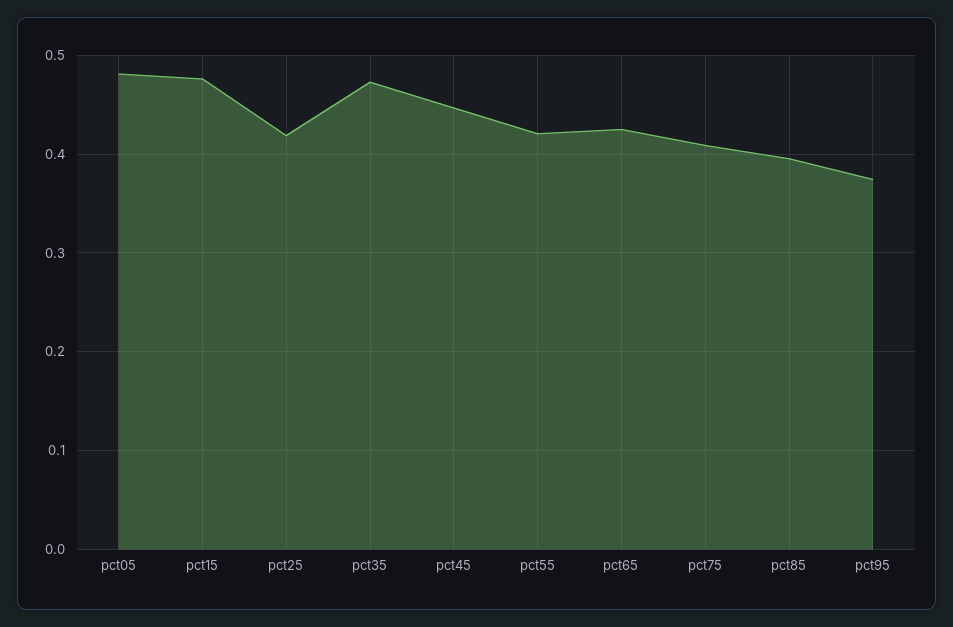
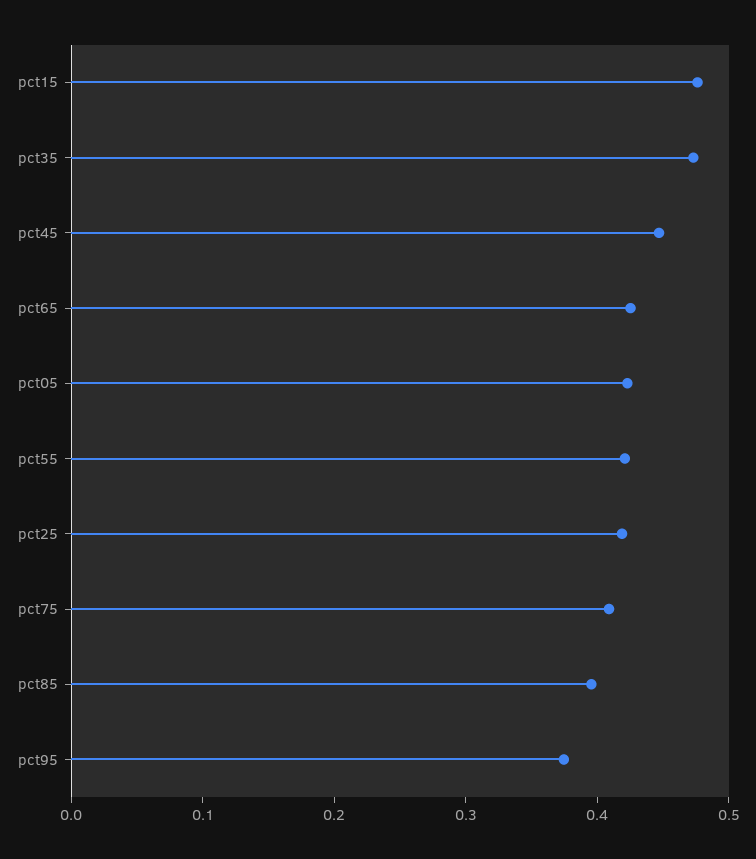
pct05: 0.48 -> 0.42

